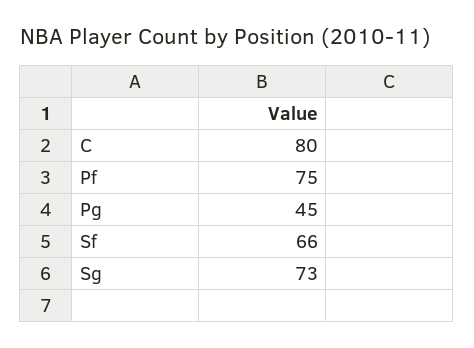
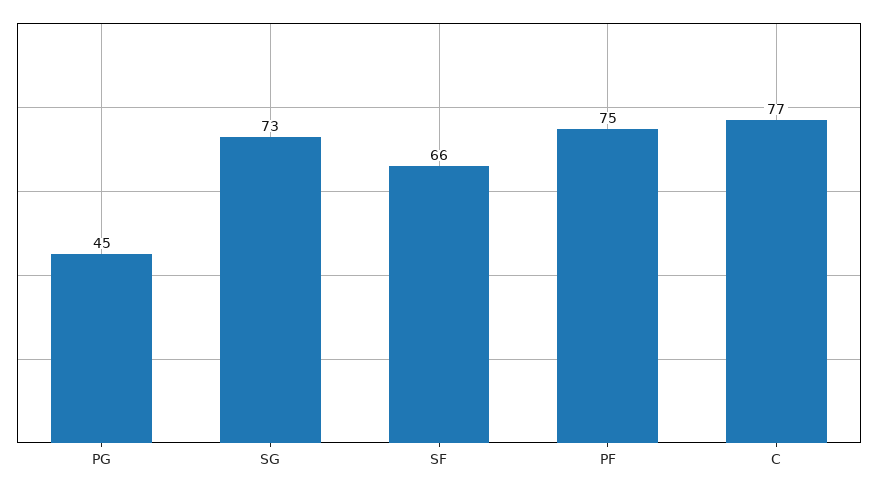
C: 80 -> 77

